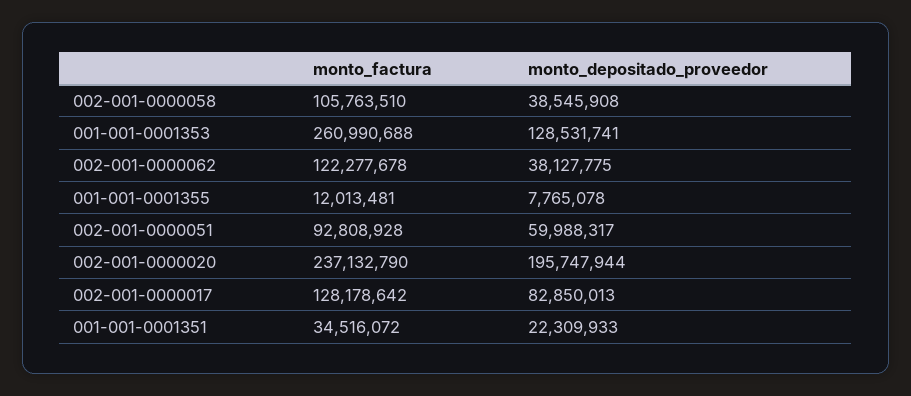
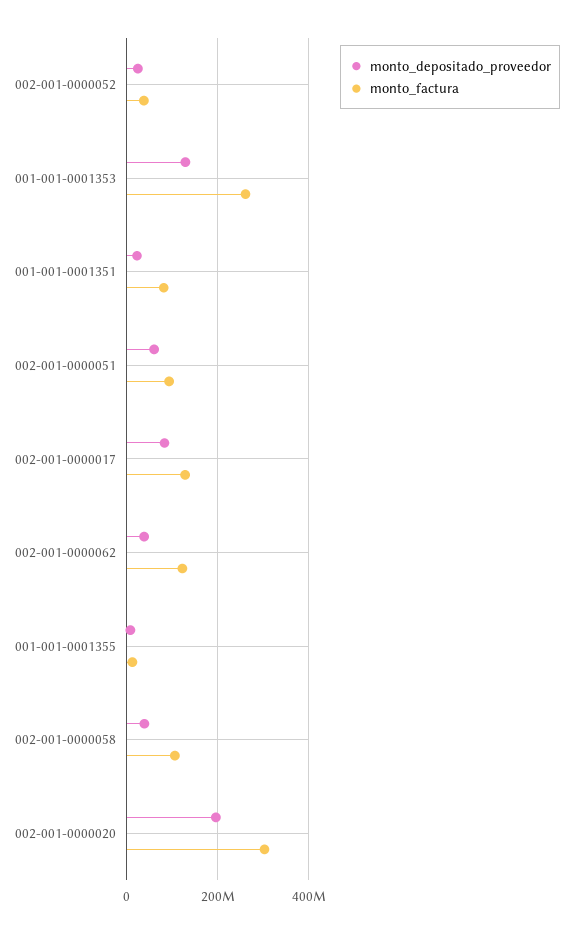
monto_factura, 002-001-0000020: 237132790 -> 300000000
monto_factura, 001-001-0001351: 34516072 -> 80000000
monto_depositado_proveedor, 002-001-0000052: none -> 20000000
monto_factura, 002-001-0000052: none -> 40000000

